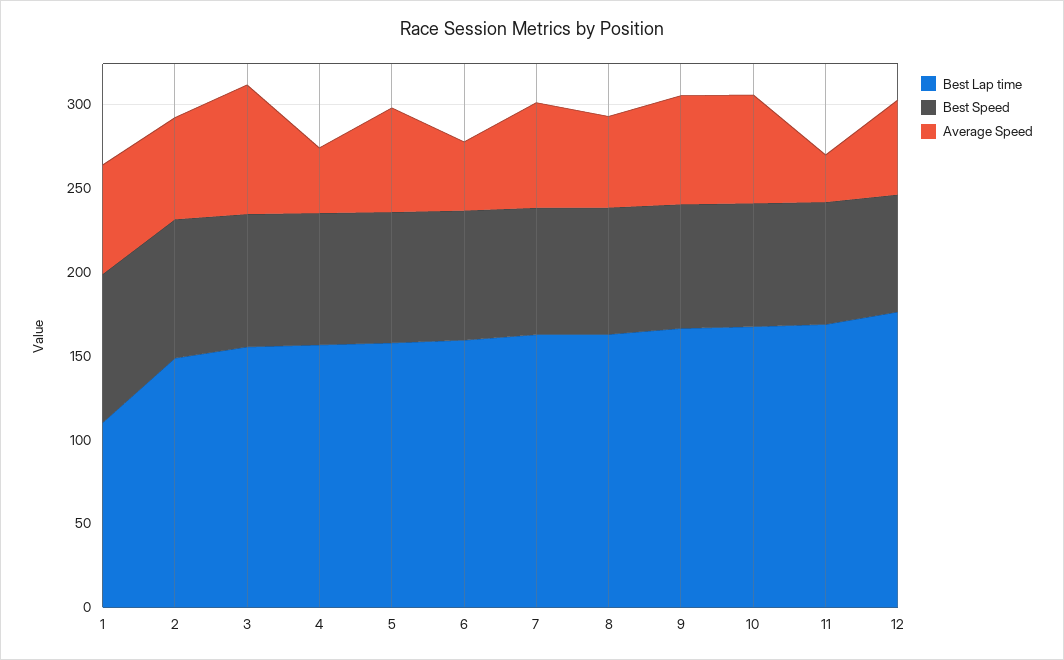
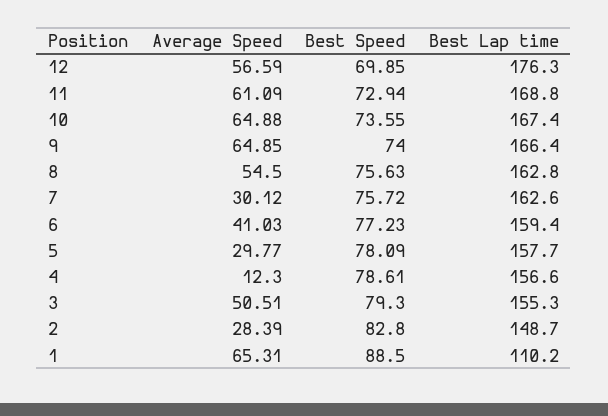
Average Speed, 2: 60 -> 28.39
Average Speed, 3: 80 -> 50.51
Average Speed, 4: 40 -> 12.3
Average Speed, 5: 60 -> 29.77
Average Speed, 7: 60 -> 30.12
Average Speed, 11: 30 -> 61.09

